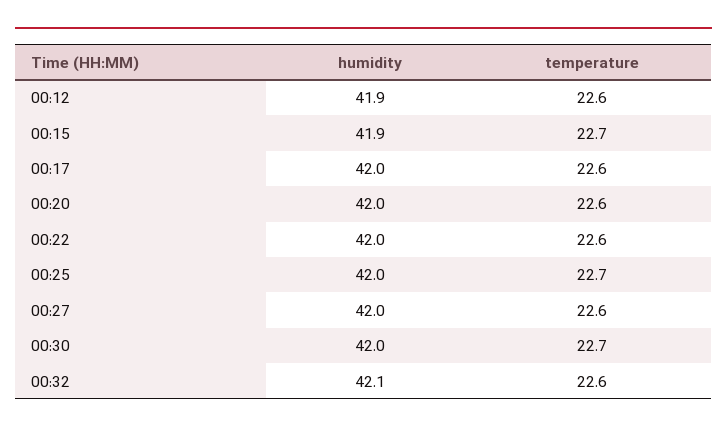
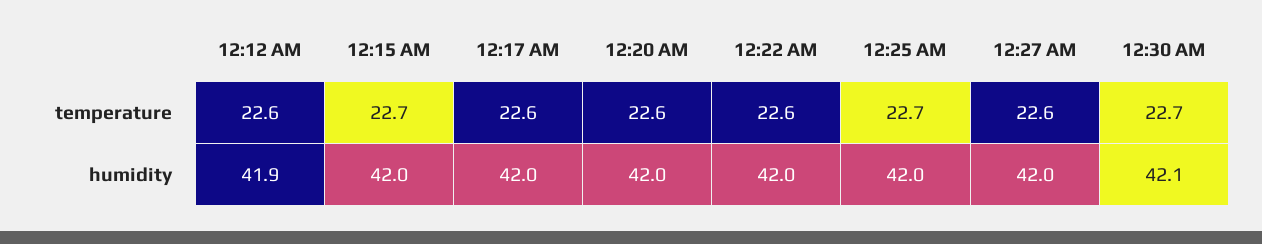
humidity, 00:15: 41.9 -> 42
humidity, 00:30: 42 -> 42.1
humidity, 00:32: 42.1 -> none
temperature, 00:32: 22.6 -> none

